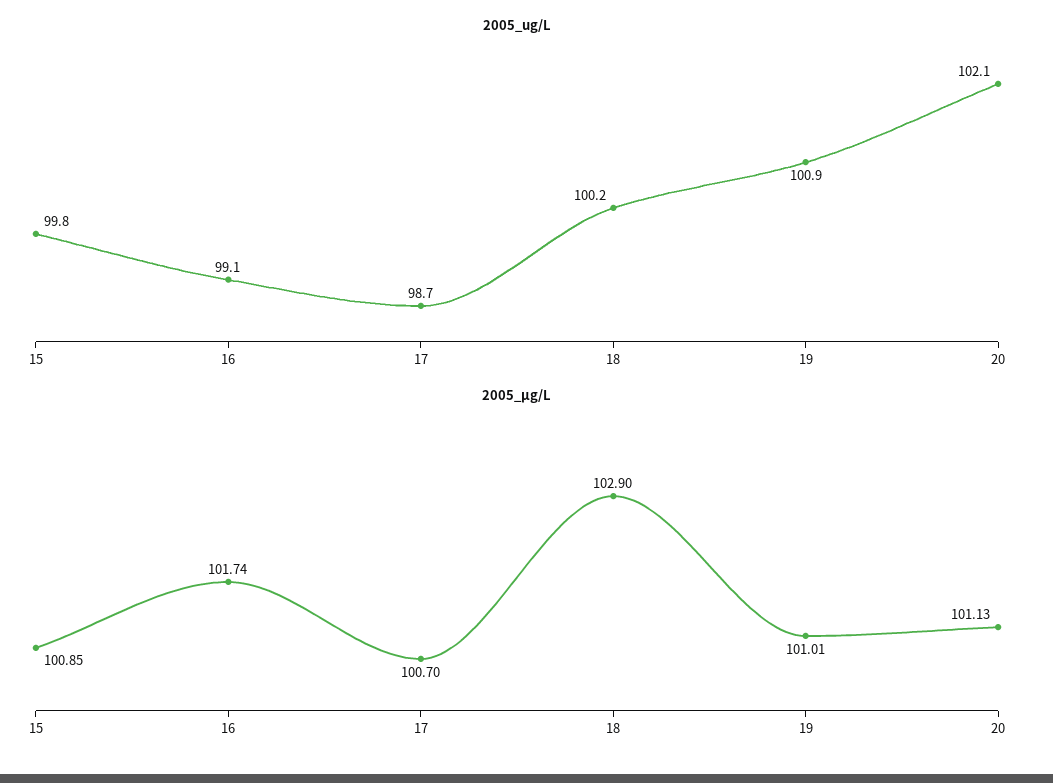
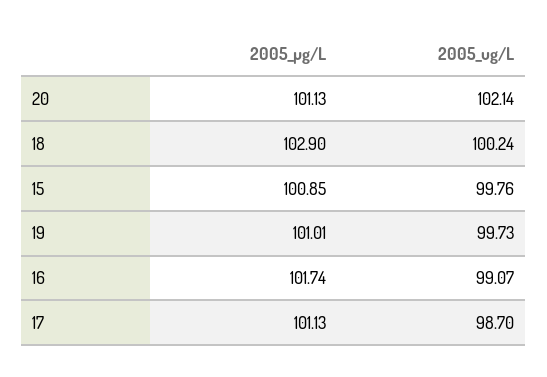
2005_ug/L, 19: 100.9 -> 99.73
2005_µg/L, 17: 100.7 -> 101.13

